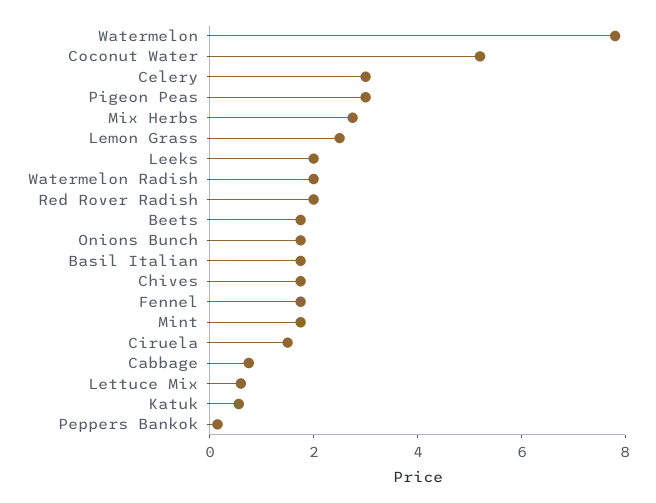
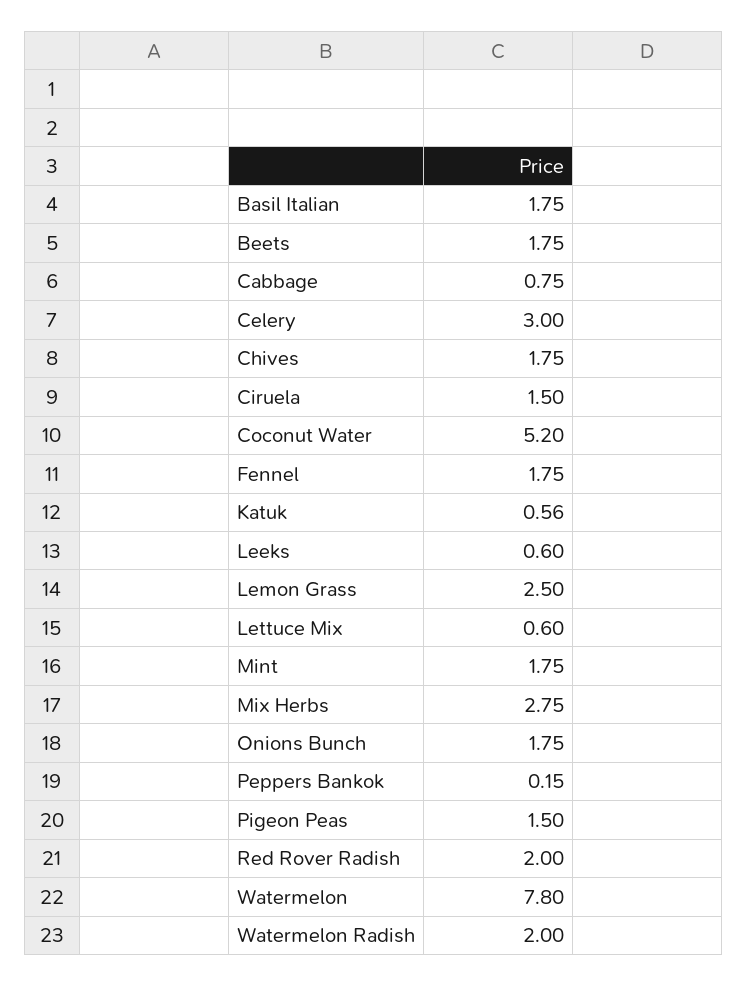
Pigeon Peas: 3 -> 1.5
Leeks: 2 -> 0.6

